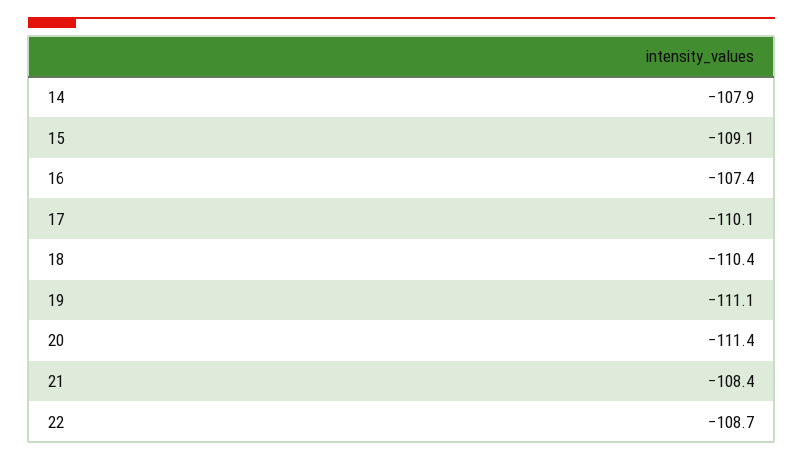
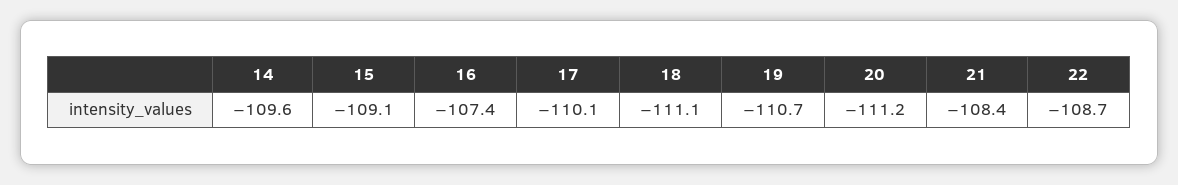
14: -107.9 -> -109.6
18: -110.4 -> -111.1
19: -111.1 -> -110.7
20: -111.4 -> -111.2

